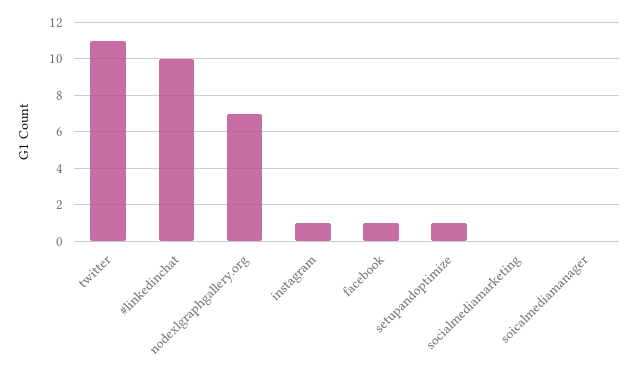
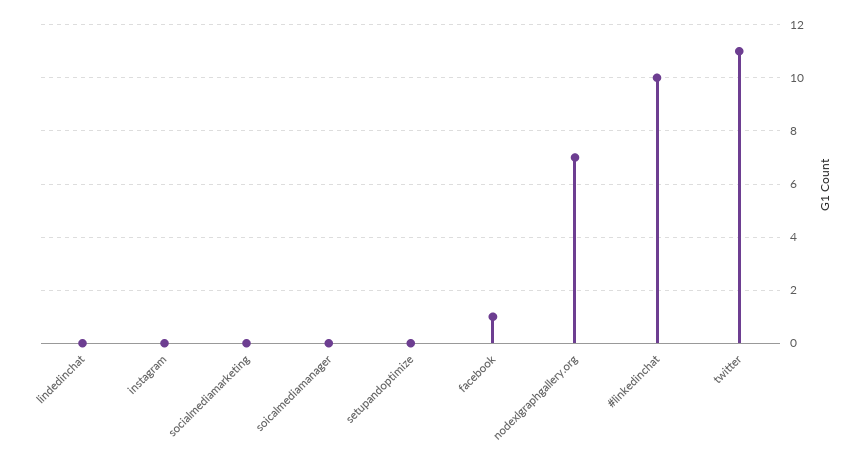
instagram: 1 -> 0
setupandoptimize: 1 -> 0
lindedinchat: none -> 0

